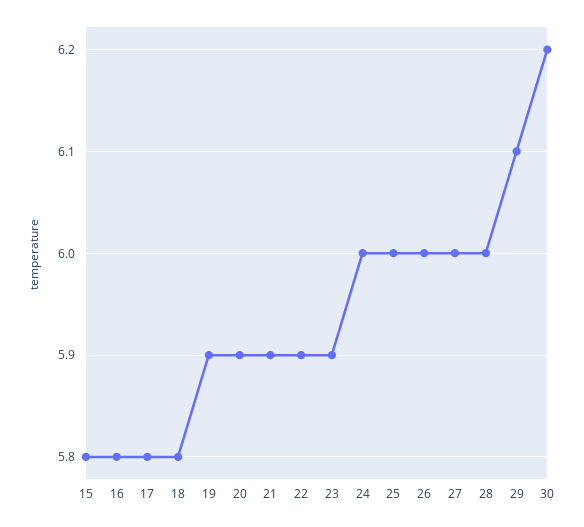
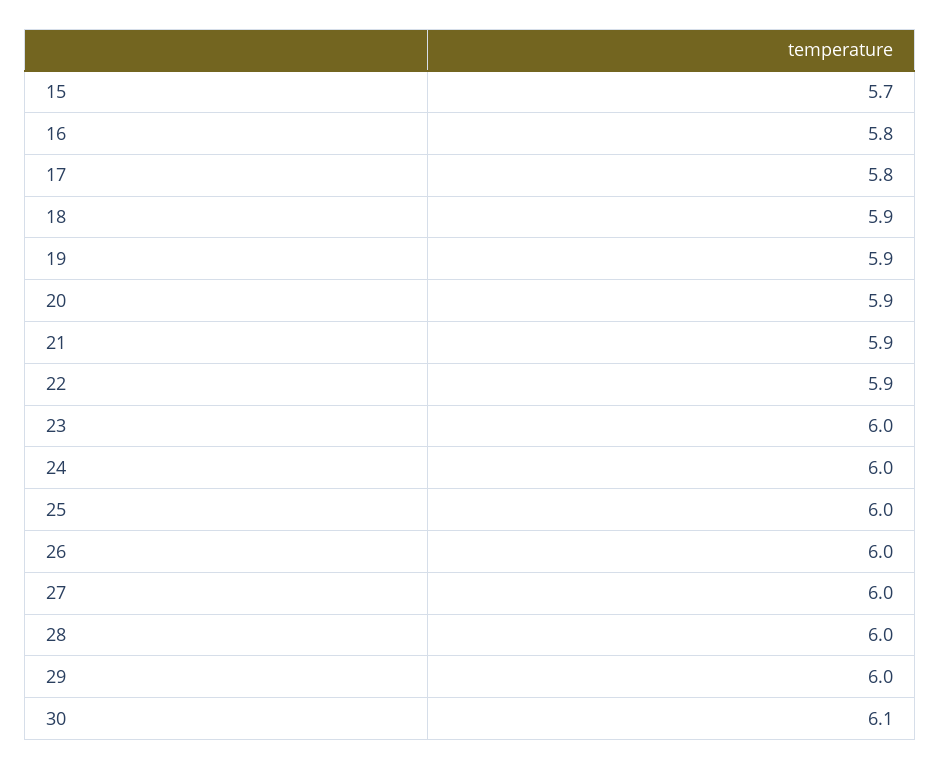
15: 5.8 -> 5.7
18: 5.8 -> 5.9
23: 5.9 -> 6
29: 6.1 -> 6
30: 6.2 -> 6.1

